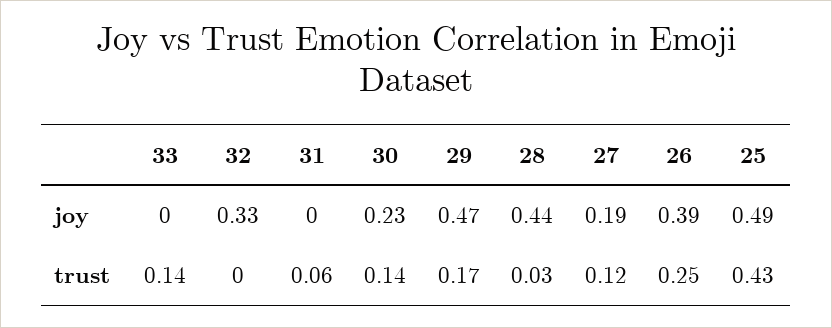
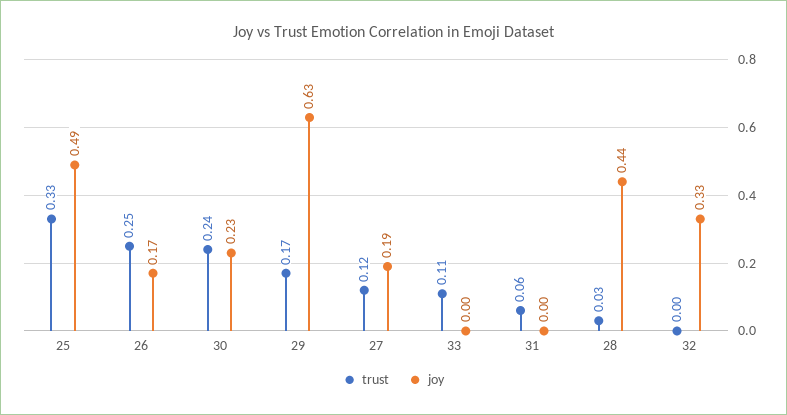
joy, 29: 0.47 -> 0.63
joy, 26: 0.39 -> 0.17
trust, 33: 0.14 -> 0.11
trust, 30: 0.14 -> 0.24
trust, 25: 0.43 -> 0.33

